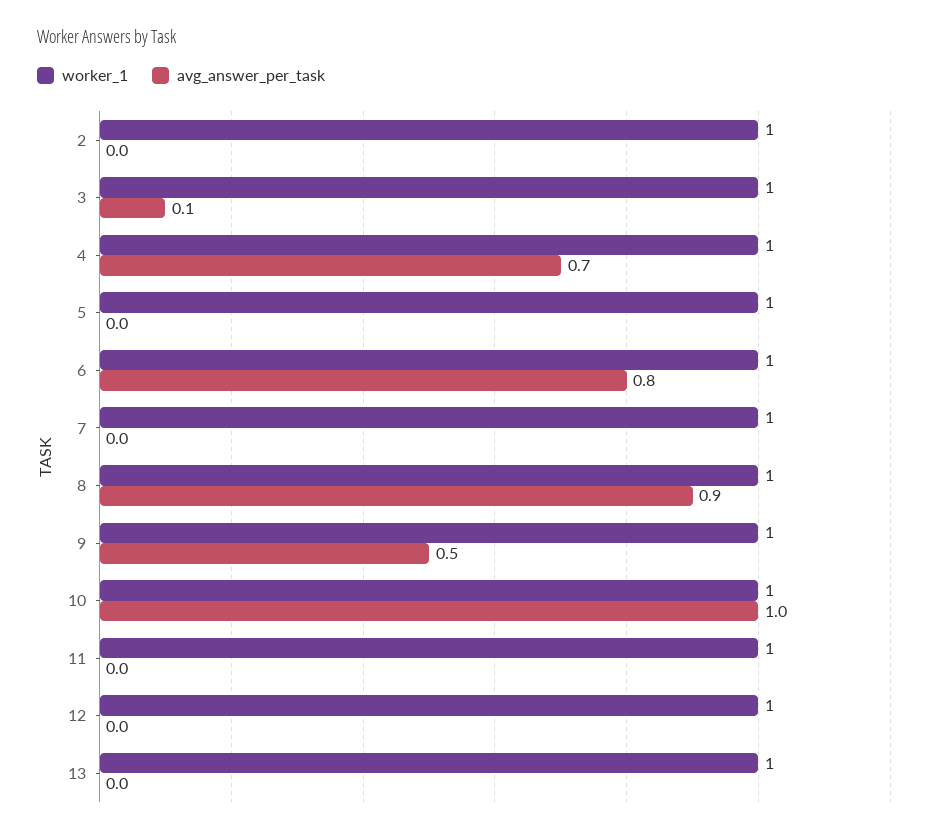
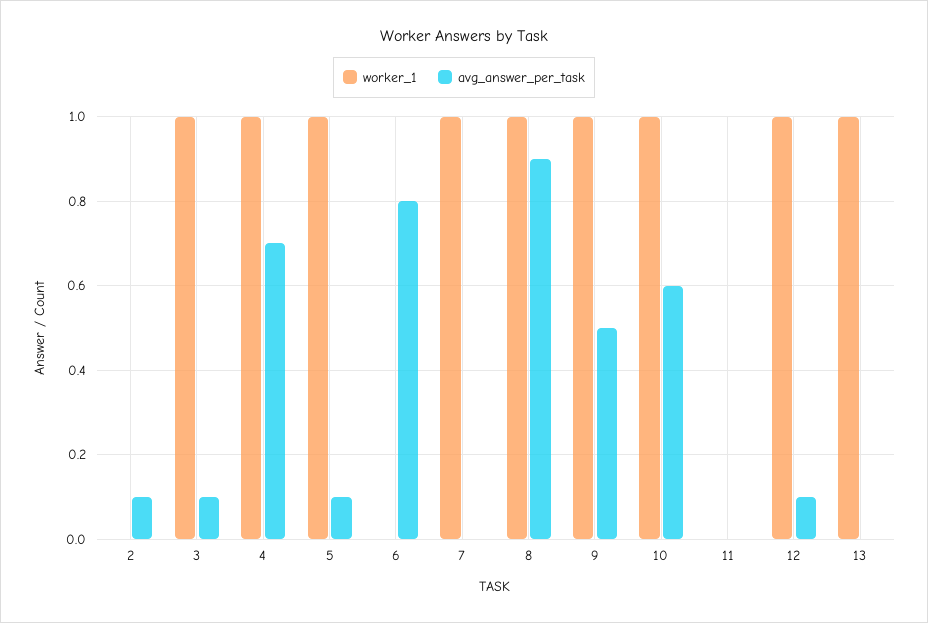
worker_1, 2: 1 -> 0
avg_answer_per_task, 2: 0 -> 0.1
avg_answer_per_task, 5: 0 -> 0.1
worker_1, 6: 1 -> 0
avg_answer_per_task, 10: 1 -> 0.6
worker_1, 11: 1 -> 0
avg_answer_per_task, 12: 0 -> 0.1

